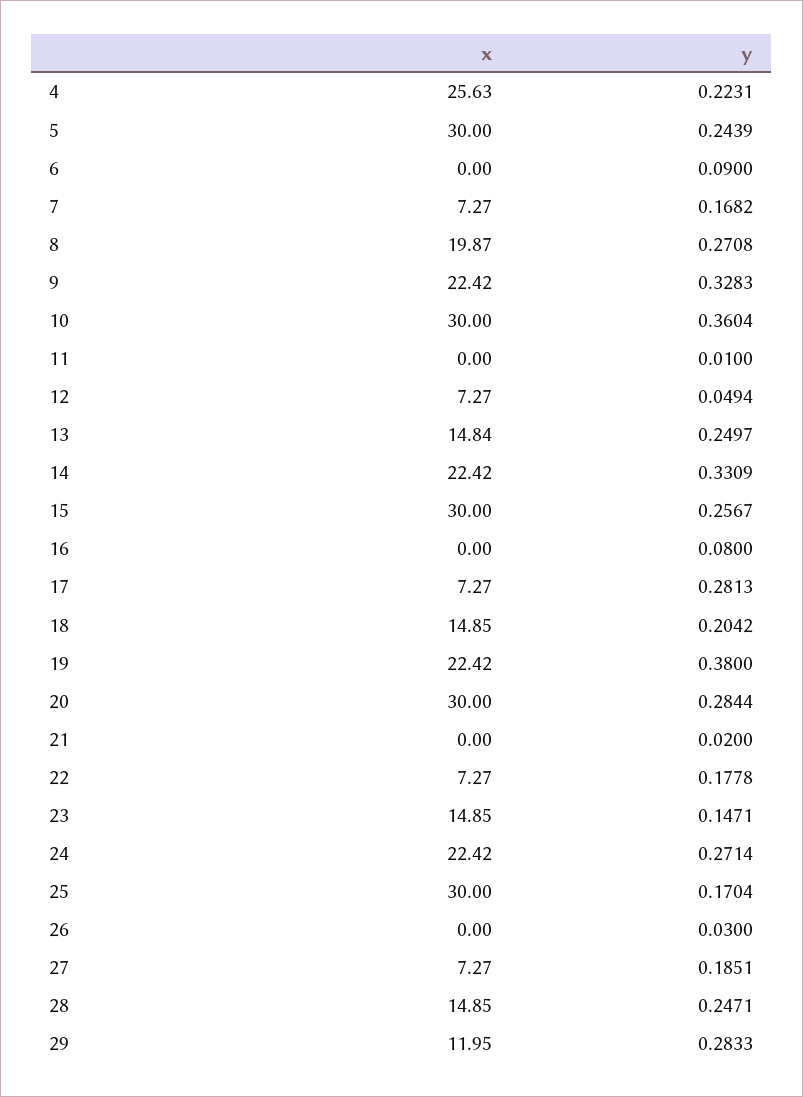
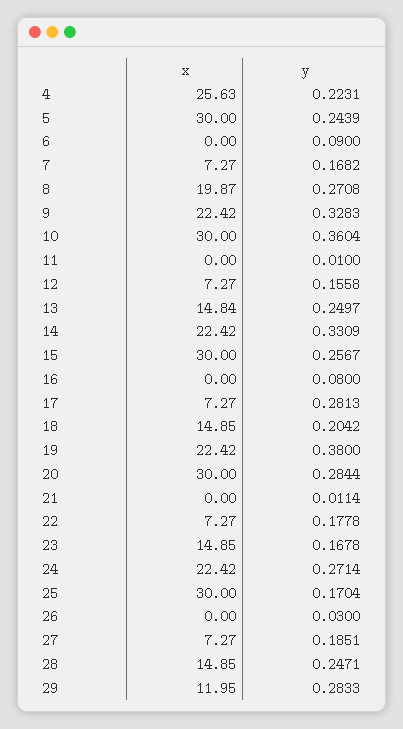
y, 12: 0.0494 -> 0.1558
y, 21: 0.02 -> 0.0114
y, 23: 0.1471 -> 0.1678

